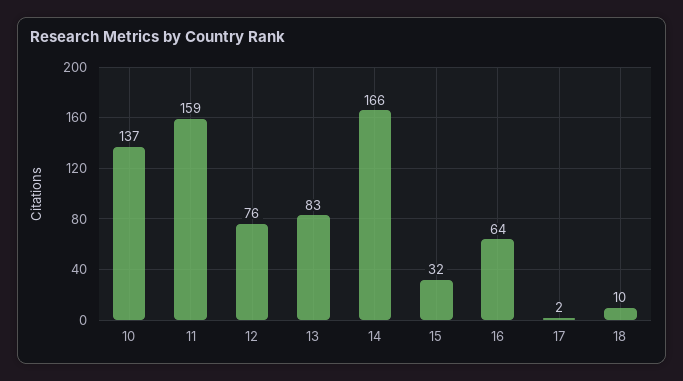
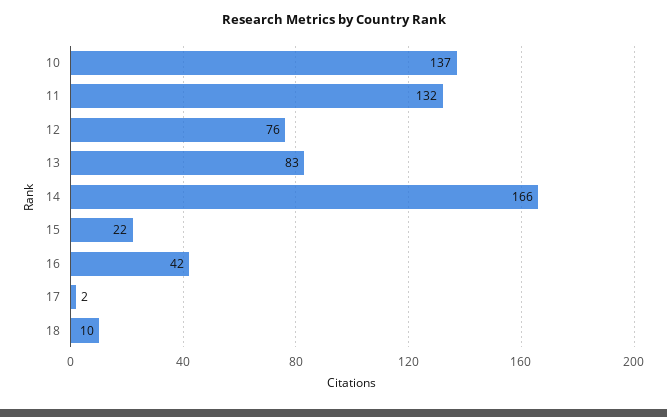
11: 159 -> 132
15: 32 -> 22
16: 64 -> 42

